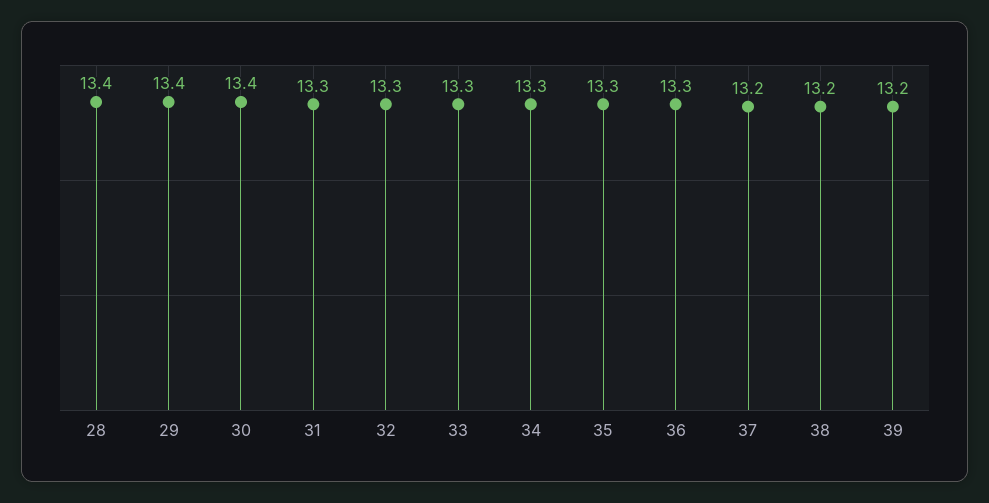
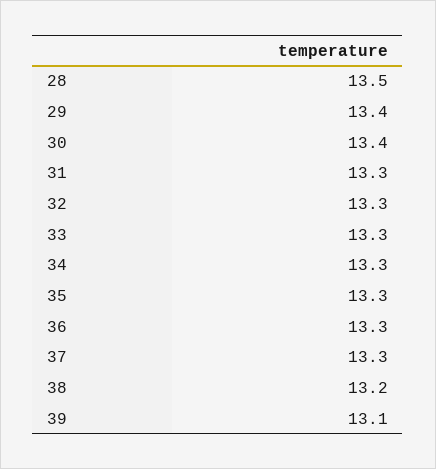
28: 13.4 -> 13.5
37: 13.2 -> 13.3
39: 13.2 -> 13.1

